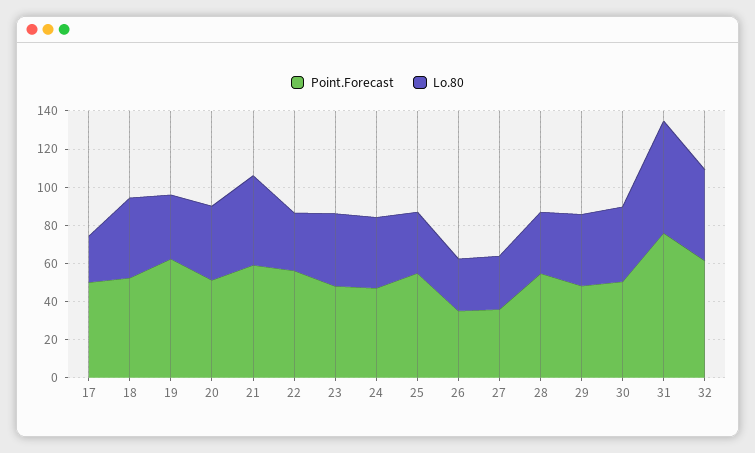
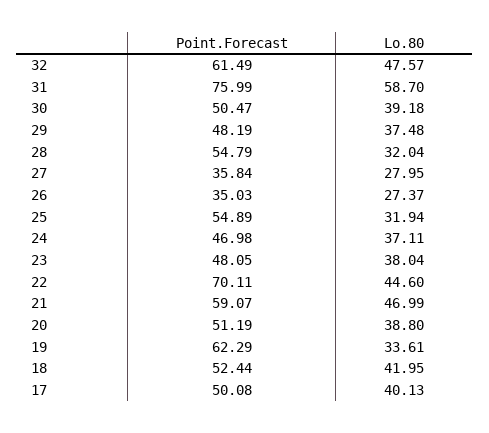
Lo.80, 17: 25 -> 40.13
Point.Forecast, 22: 55 -> 70.11
Lo.80, 22: 30 -> 44.6

